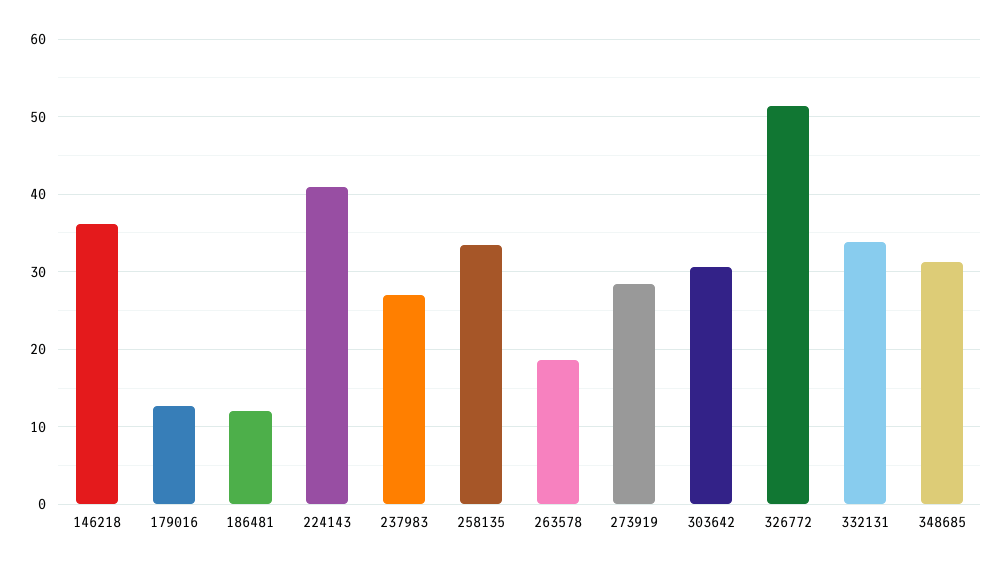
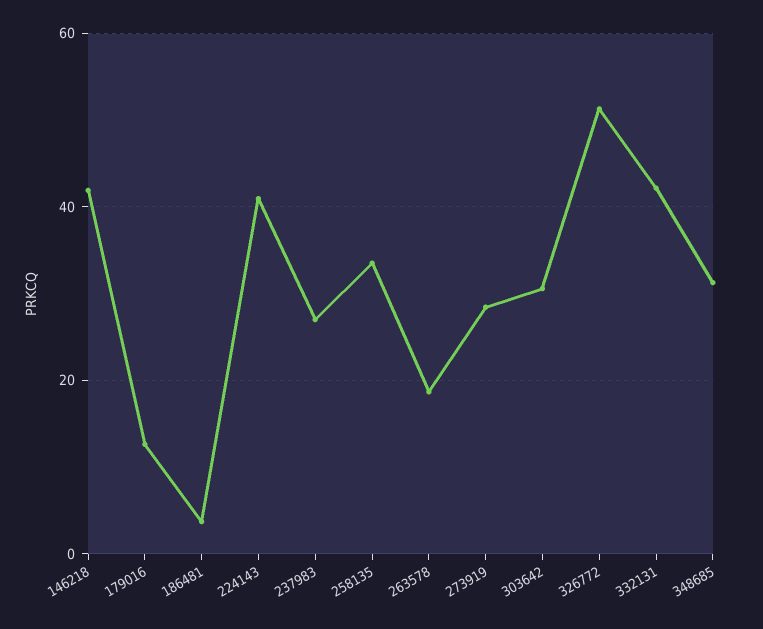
146218: 36 -> 42
186481: 12 -> 4
332131: 34 -> 42

